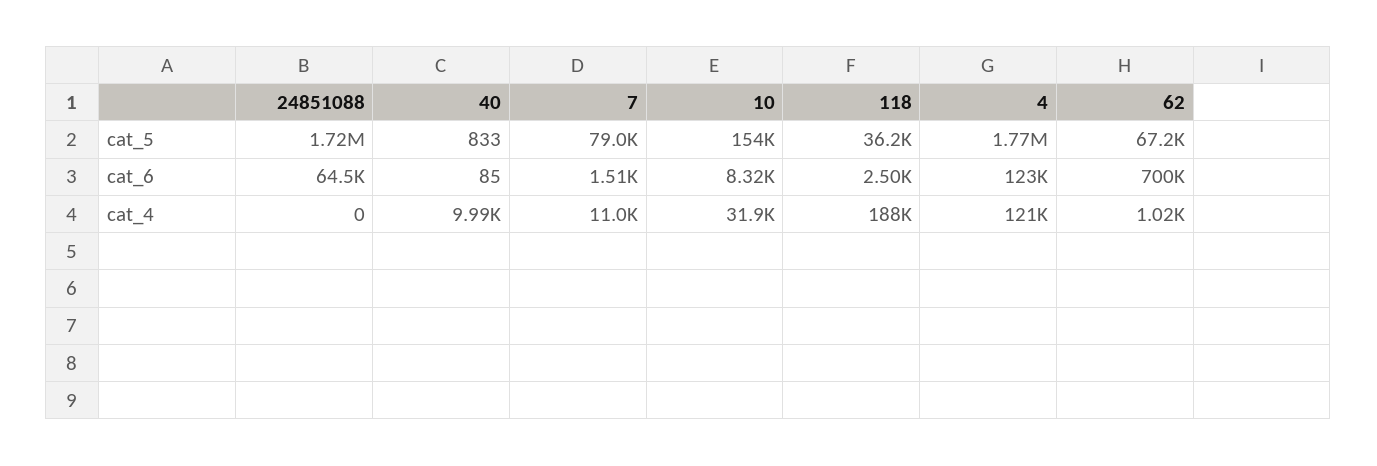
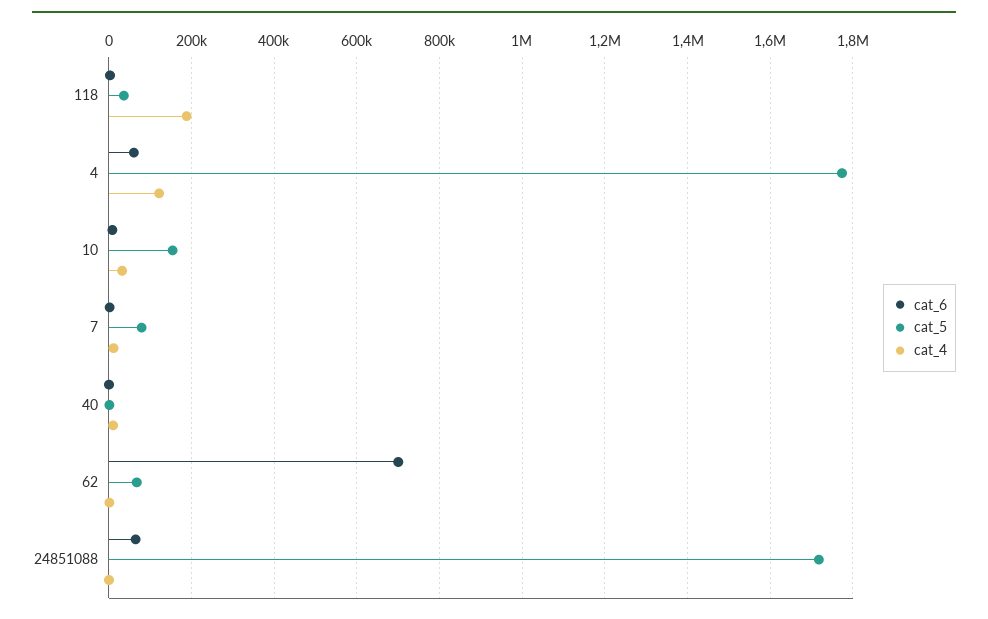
cat_6, 4: 123000 -> 60000

